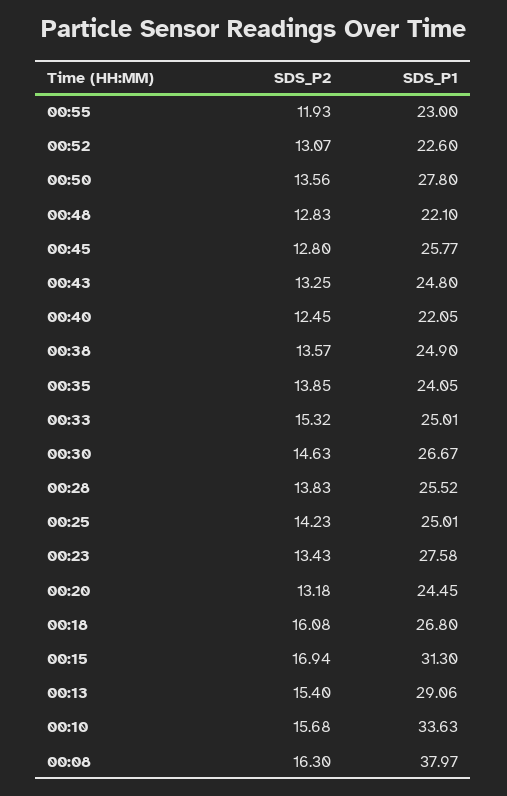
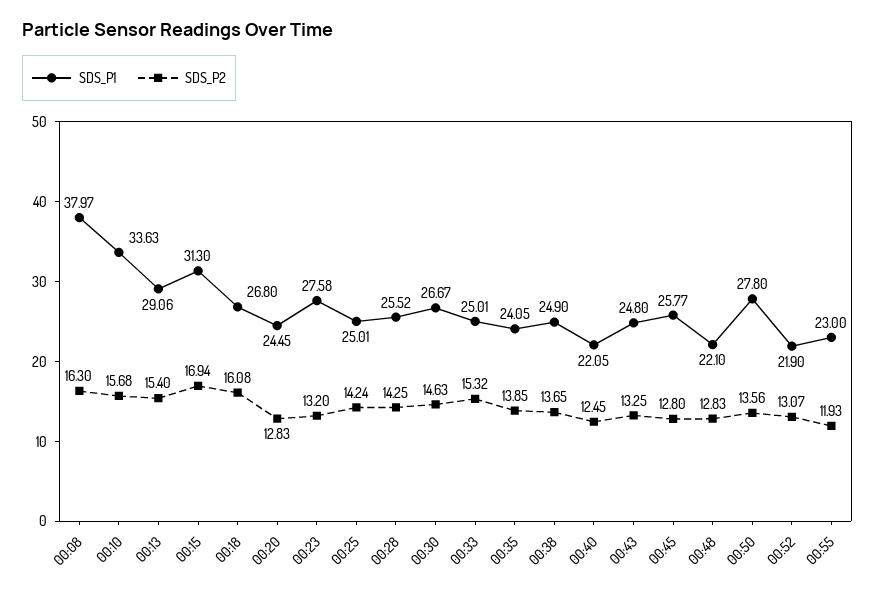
SDS_P1, 00:52: 22.6 -> 21.9
SDS_P2, 00:38: 13.57 -> 13.65
SDS_P2, 00:28: 13.83 -> 14.25
SDS_P2, 00:25: 14.23 -> 14.24
SDS_P2, 00:23: 13.43 -> 13.2
SDS_P2, 00:20: 13.18 -> 12.83

